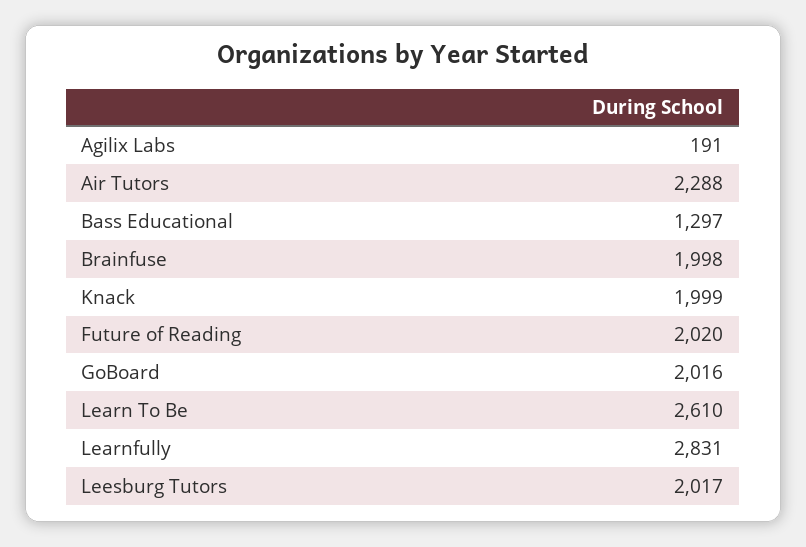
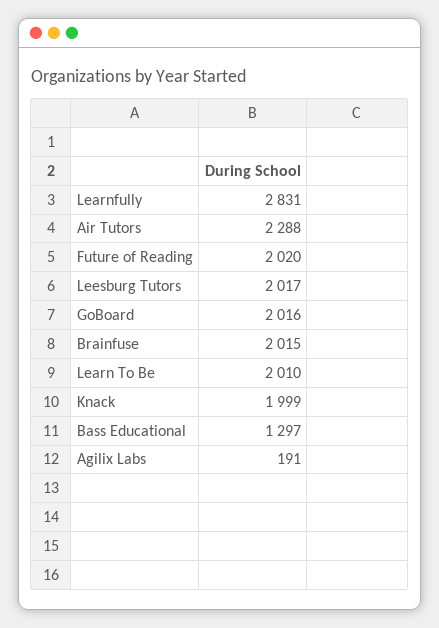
Brainfuse: 1998 -> 2015
Learn To Be: 2610 -> 2010

